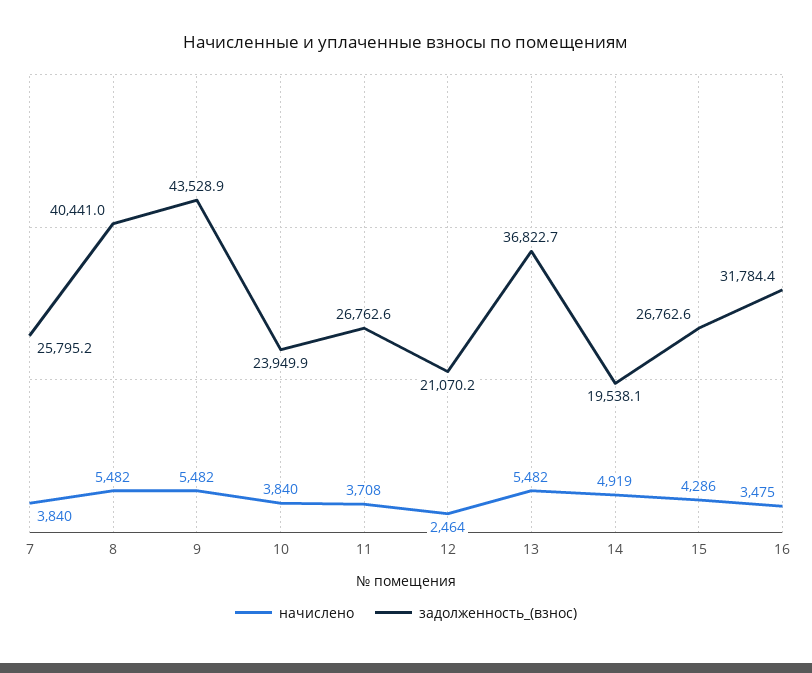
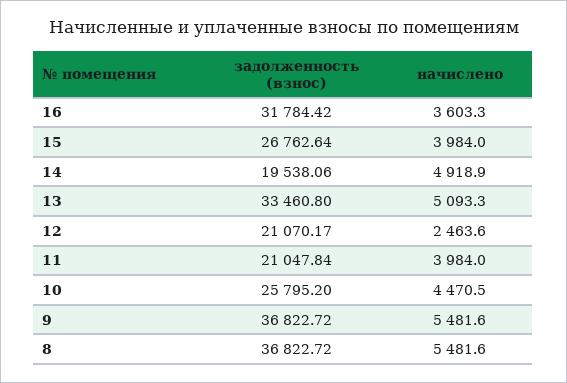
начислено, 7: 3840 -> none
задолженность_(взнос), 7: 25795.2 -> none
задолженность_(взнос), 8: 40441 -> 36822.72
задолженность_(взнос), 9: 43528.9 -> 36822.72
начислено, 10: 3840 -> 4470.5
задолженность_(взнос), 10: 23949.9 -> 25795.2
начислено, 11: 3708 -> 3984
задолженность_(взнос), 11: 26762.6 -> 21047.84
начислено, 13: 5482 -> 5093.3
задолженность_(взнос), 13: 36822.7 -> 33460.8
начислено, 15: 4286 -> 3984
начислено, 16: 3475 -> 3603.3

